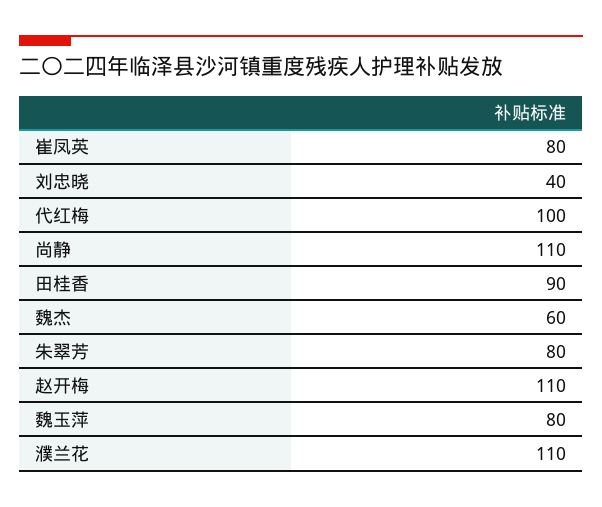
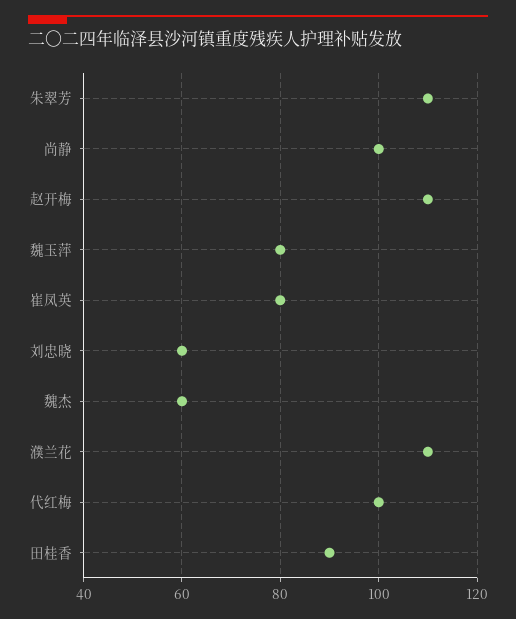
刘忠晓: 40 -> 60
尚静: 110 -> 100
朱翠芳: 80 -> 110

